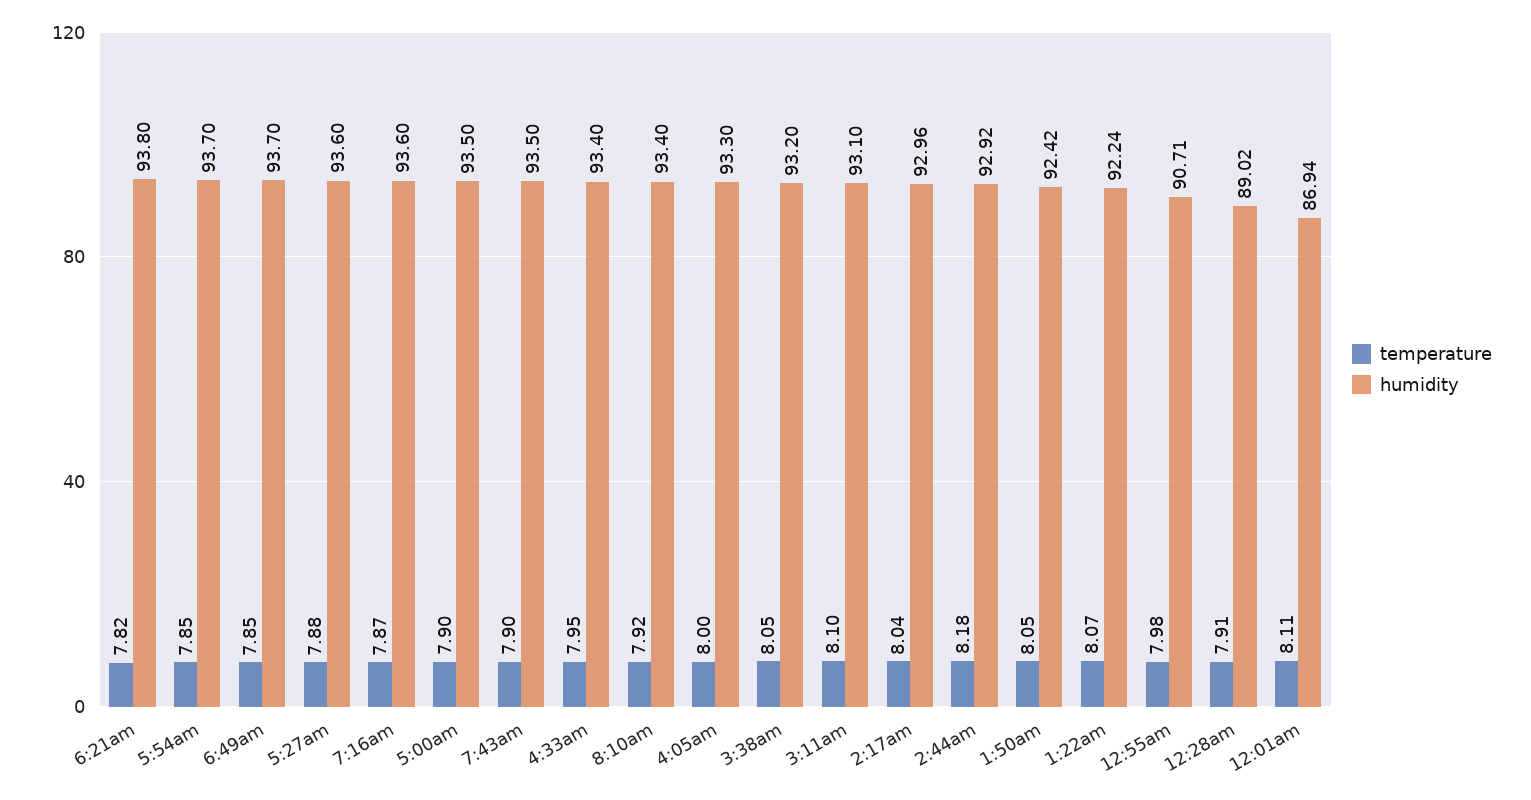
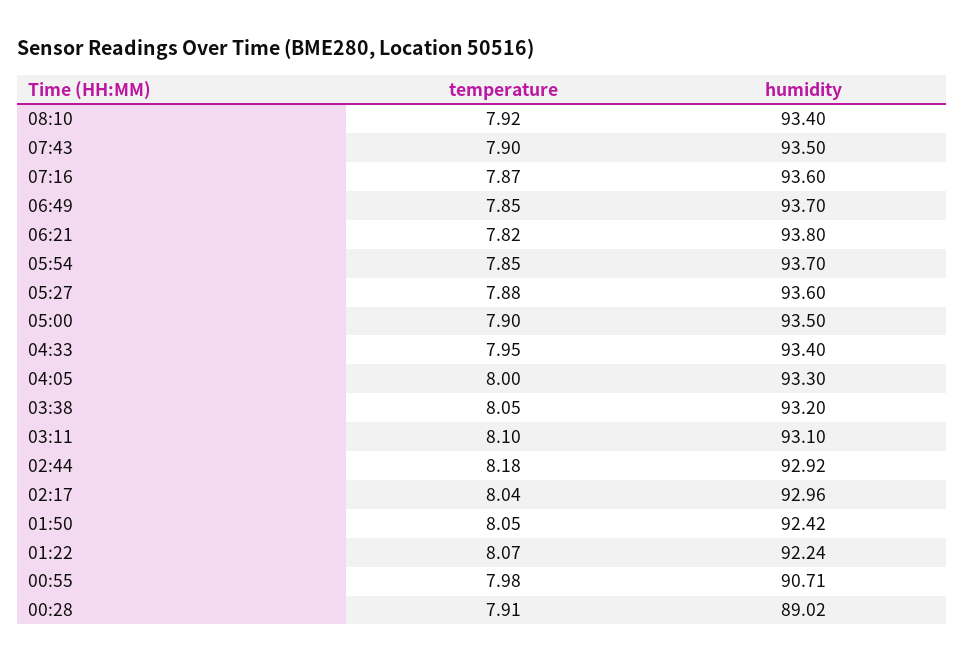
temperature, 12:01am: 8.11 -> none
humidity, 12:01am: 86.94 -> none

